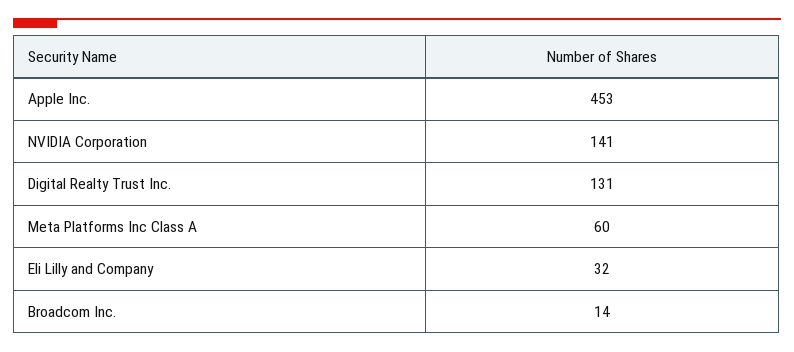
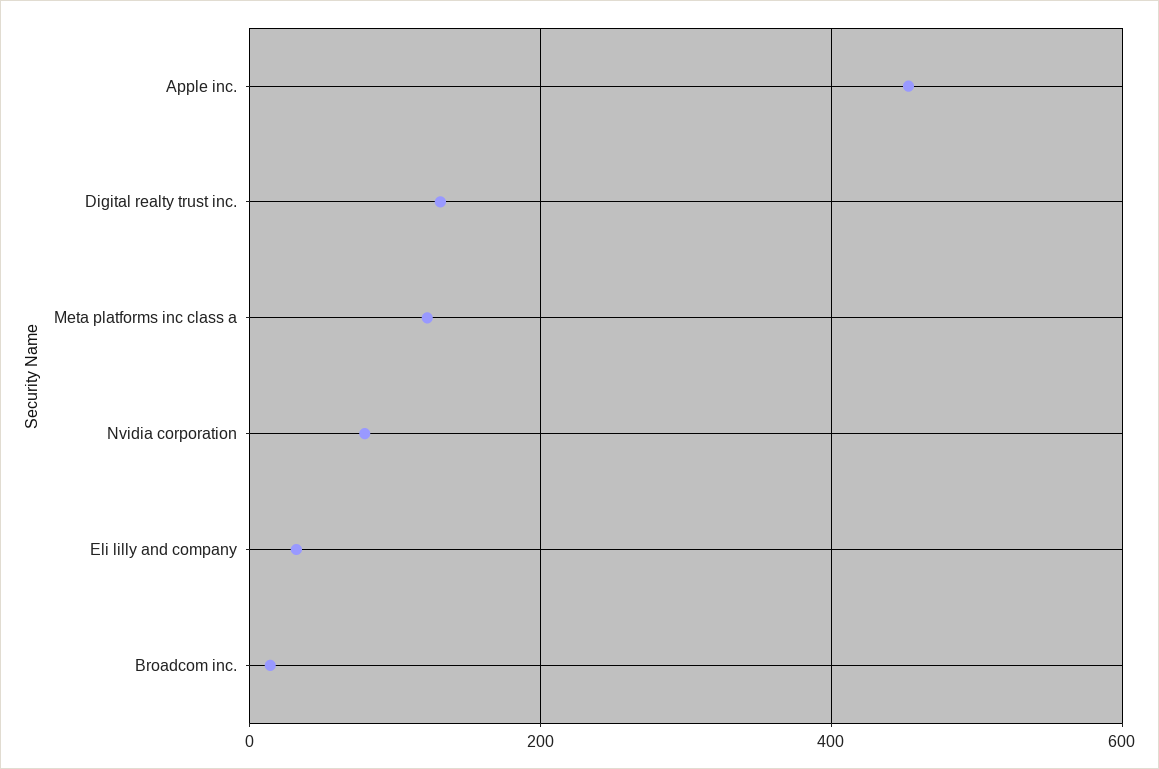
NVIDIA Corporation: 141 -> 80
Meta Platforms Inc Class A: 60 -> 120

